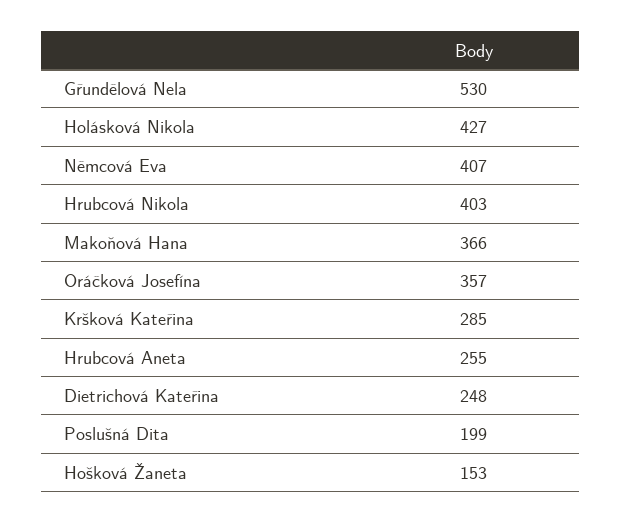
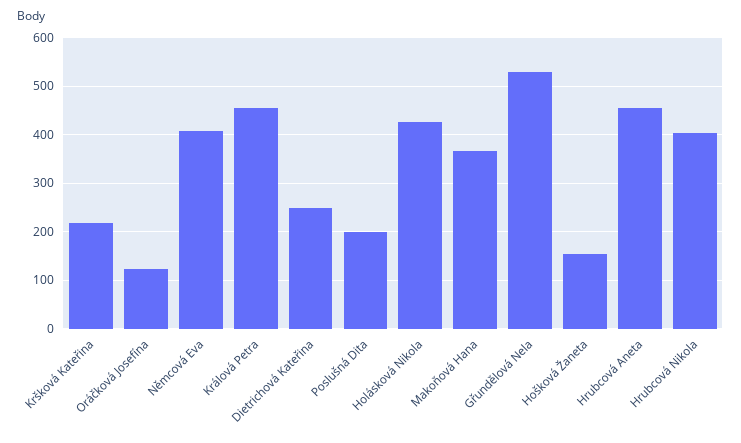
Oráčková Josefína: 357 -> 120
Kršková Kateřina: 285 -> 220
Hrubcová Aneta: 255 -> 460
Králová Petra: none -> 460

